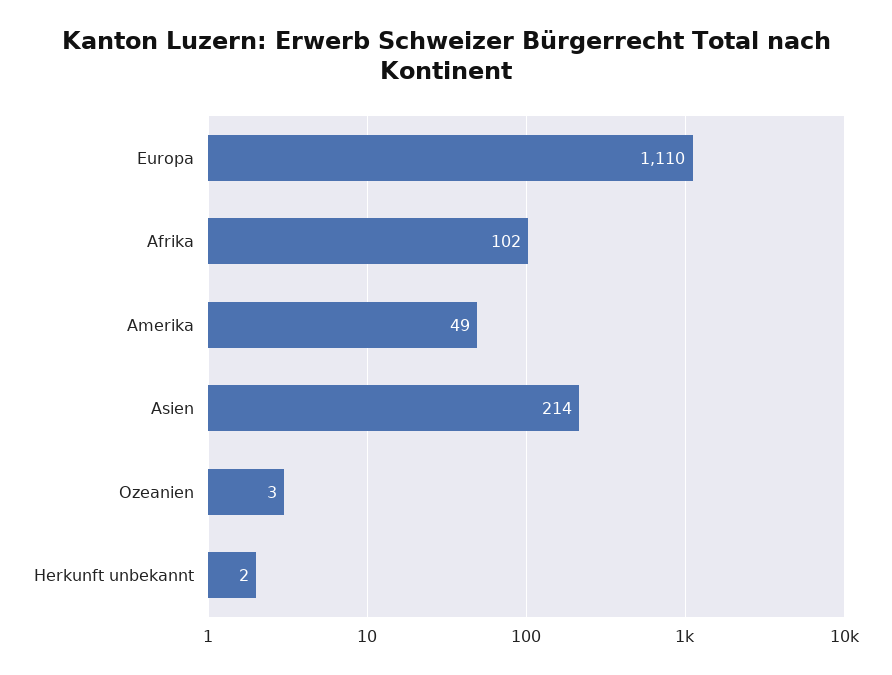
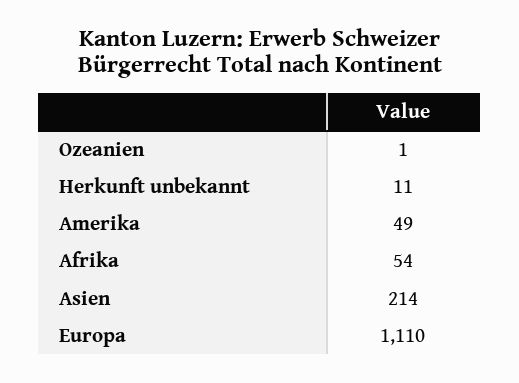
Afrika: 102 -> 54
Ozeanien: 3 -> 1
Herkunft unbekannt: 2 -> 11

